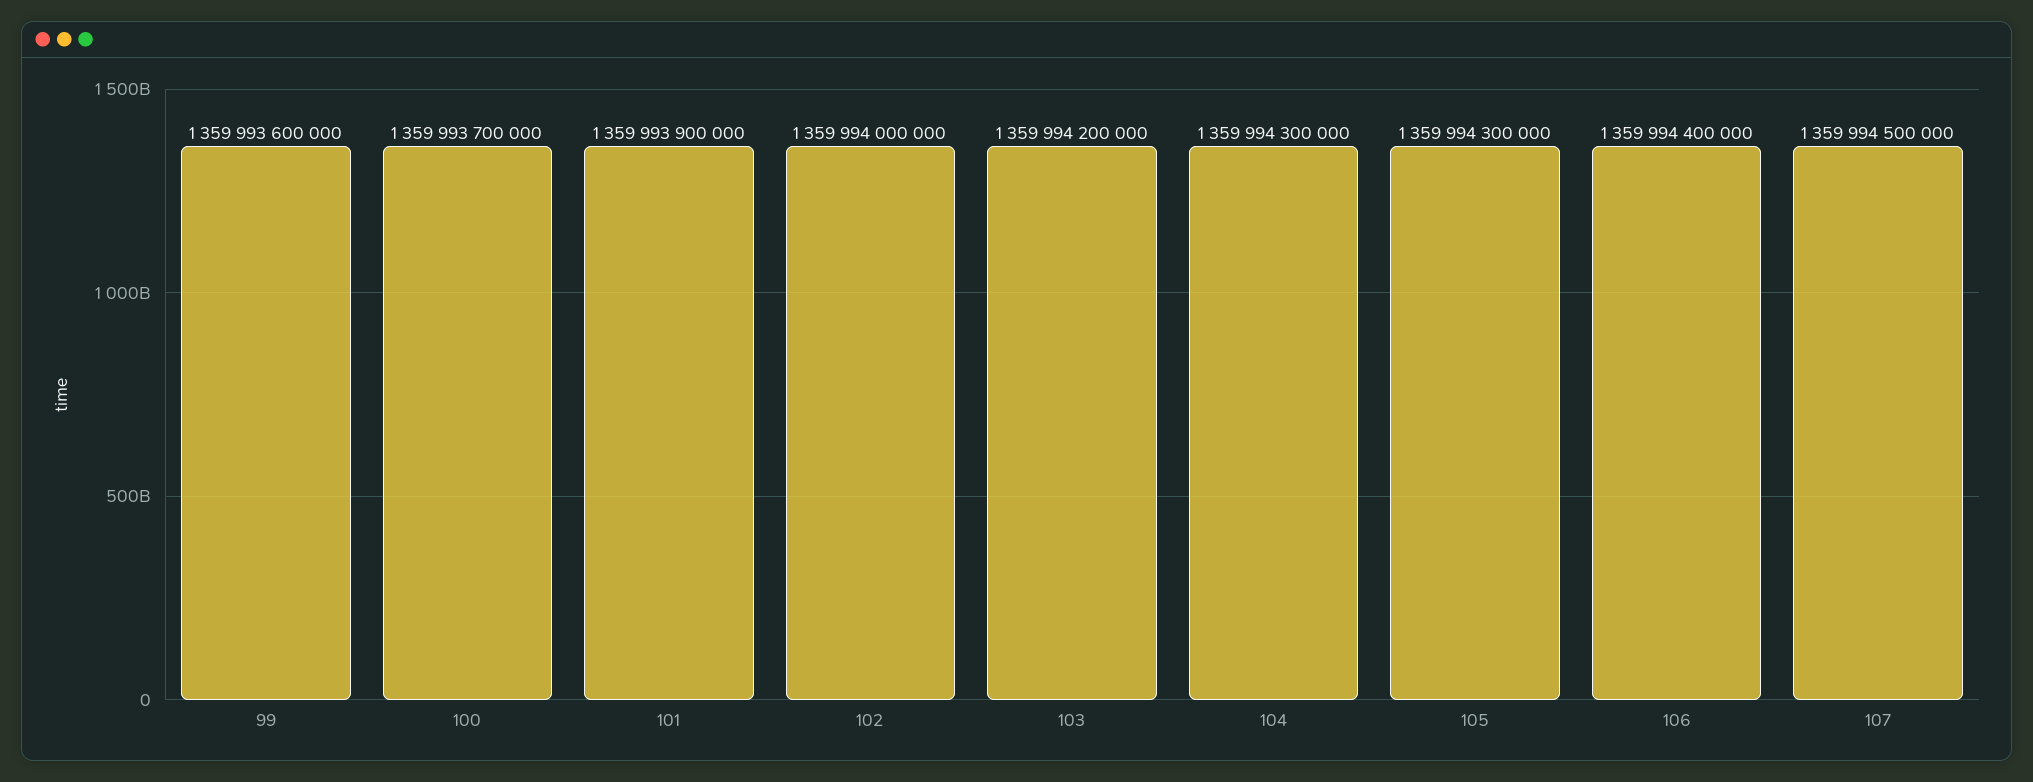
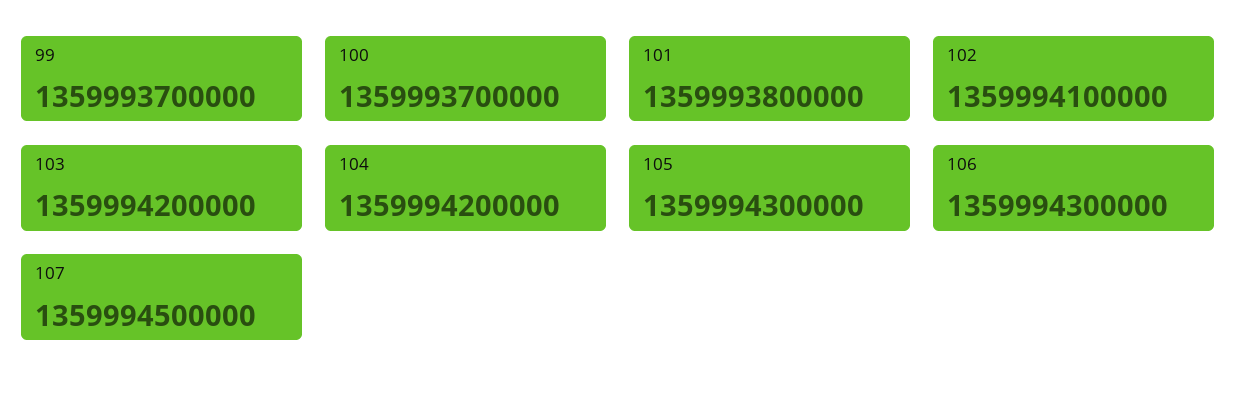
99: 1359993600000 -> 1359993700000
101: 1359993900000 -> 1359993800000
102: 1359994000000 -> 1359994100000
104: 1359994300000 -> 1359994200000
106: 1359994400000 -> 1359994300000

